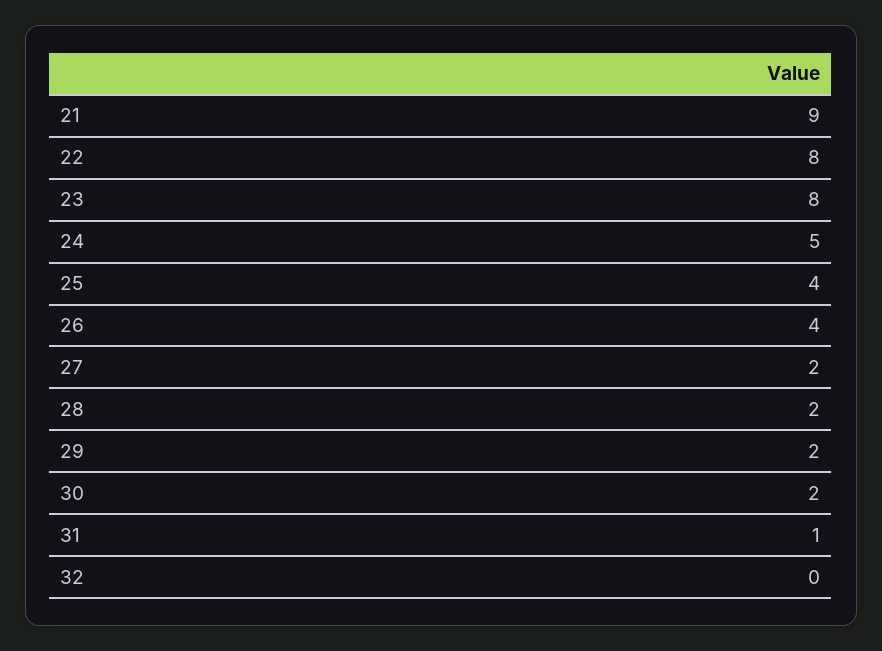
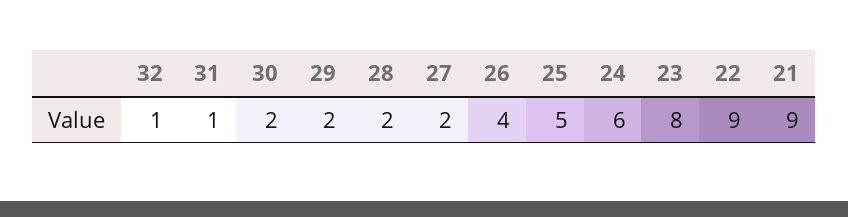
22: 8 -> 9
24: 5 -> 6
25: 4 -> 5
32: 0 -> 1

